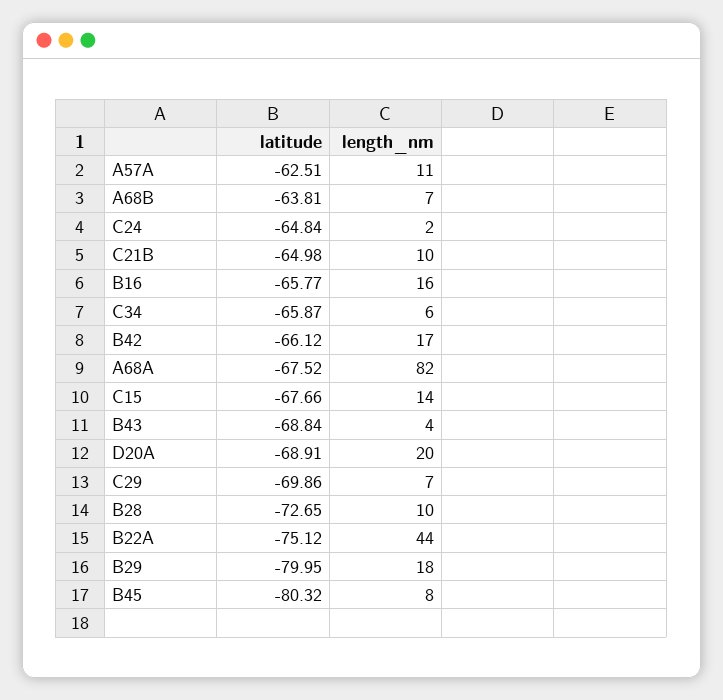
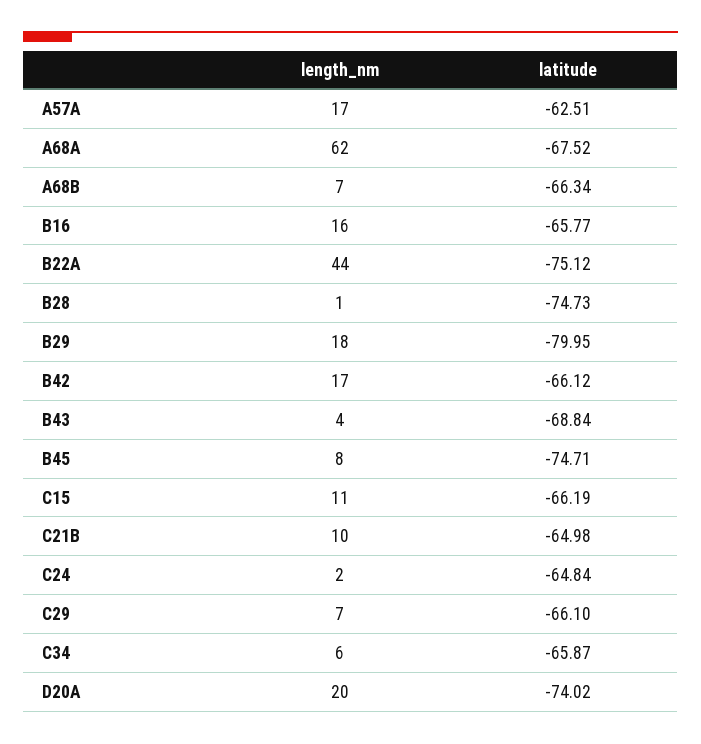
length_nm, A57A: 11 -> 17
latitude, A68B: -63.81 -> -66.34
length_nm, A68A: 82 -> 62
latitude, C15: -67.66 -> -66.19
length_nm, C15: 14 -> 11
latitude, D20A: -68.91 -> -74.02
latitude, C29: -69.86 -> -66.1
latitude, B28: -72.65 -> -74.73
length_nm, B28: 10 -> 1
latitude, B45: -80.32 -> -74.71

